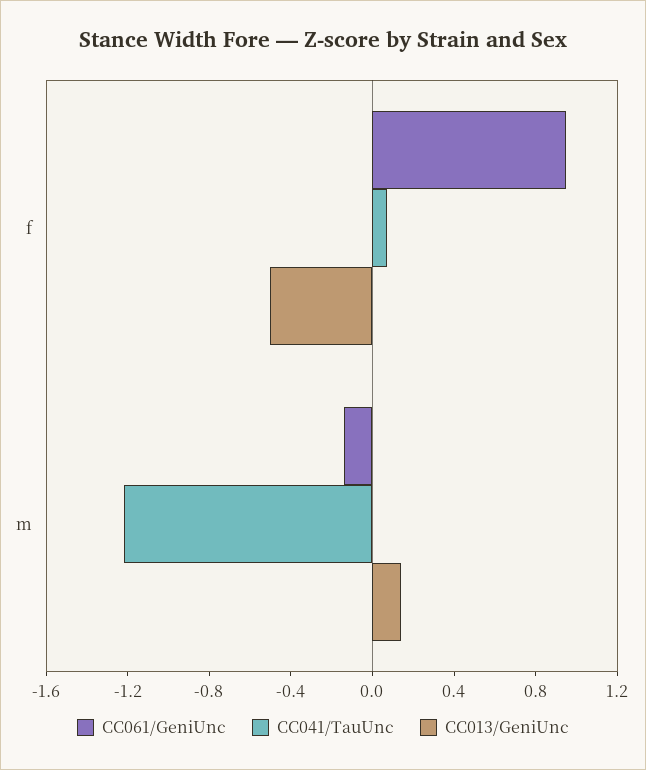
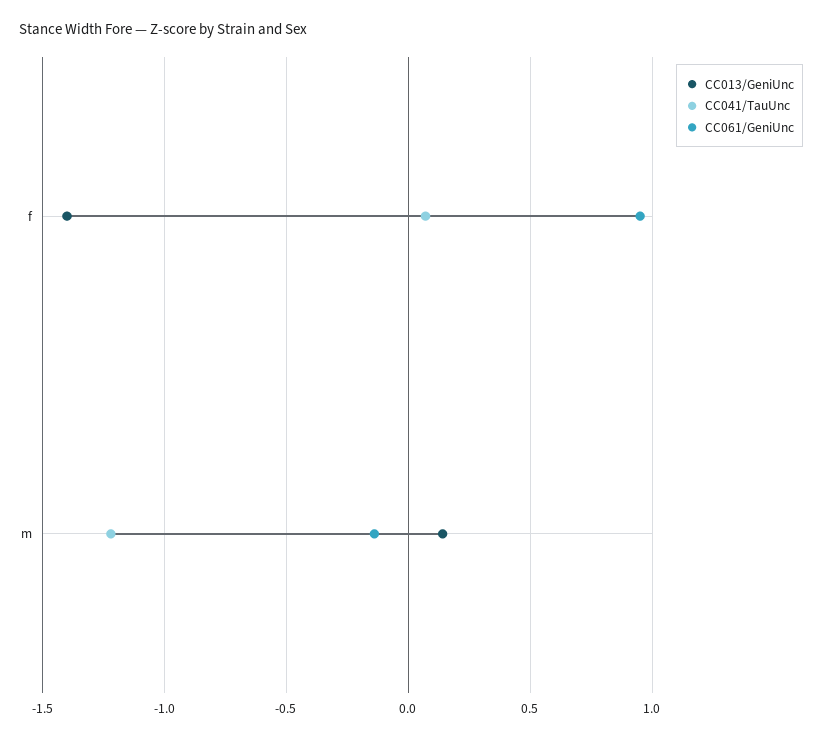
CC013/GeniUnc, f: -0.5 -> -1.4

